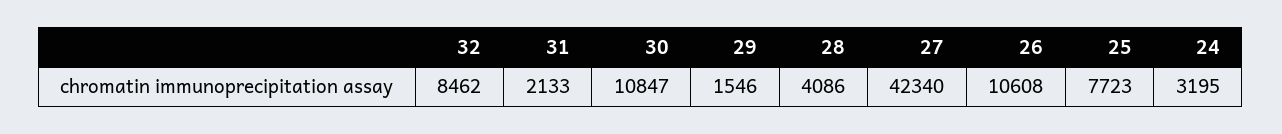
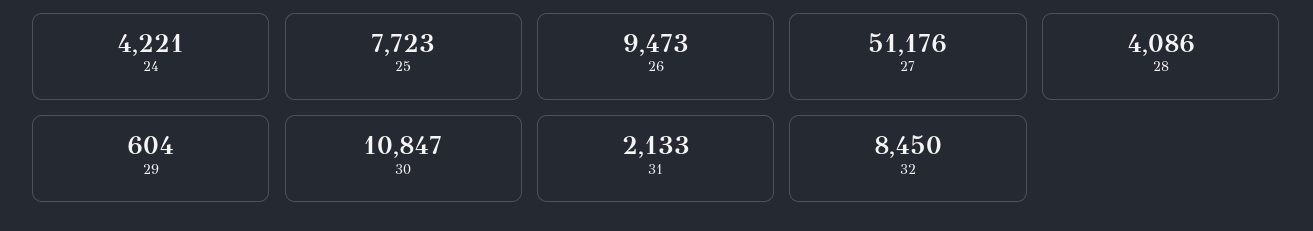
32: 8462 -> 8450
29: 1546 -> 604
27: 42340 -> 51176
26: 10608 -> 9473
24: 3195 -> 4221

